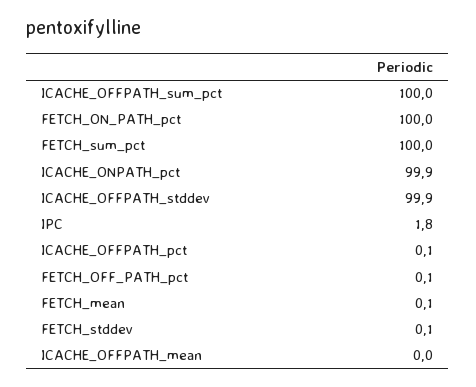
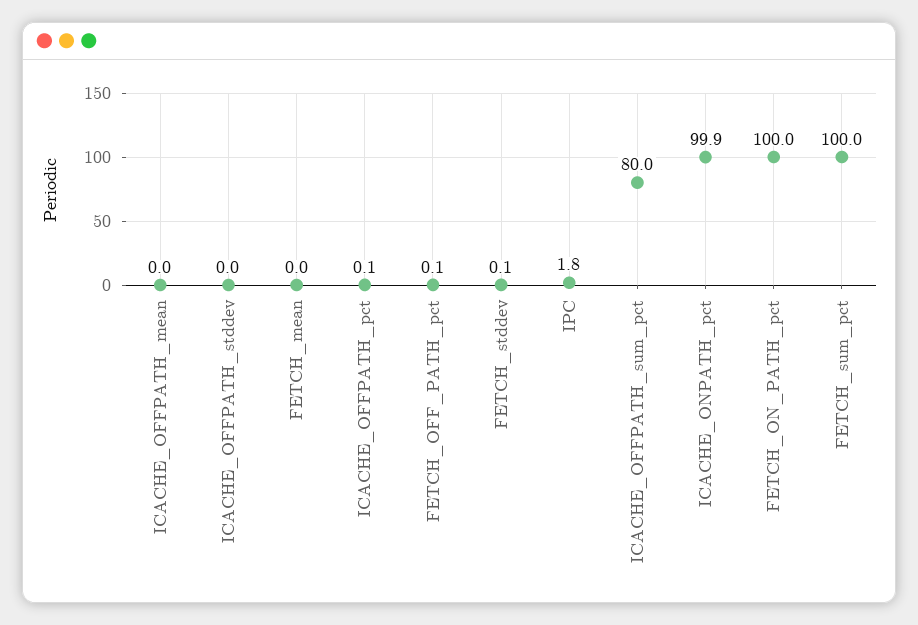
ICACHE_OFFPATH_sum_pct: 100 -> 80
ICACHE_OFFPATH_stddev: 99.9 -> 0
FETCH_mean: 0.1 -> 0

